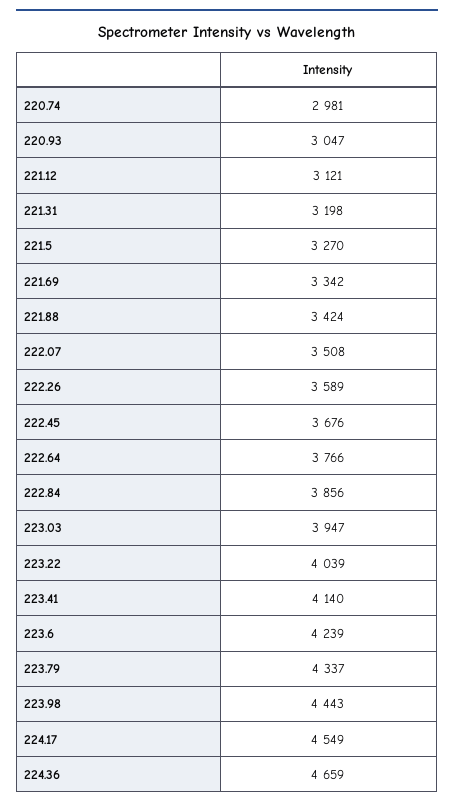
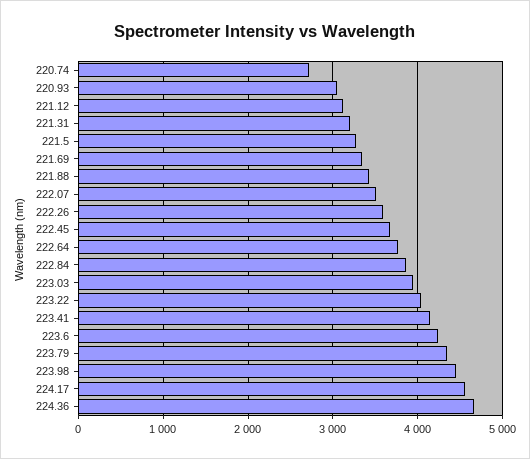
220.74: 2981 -> 2700

